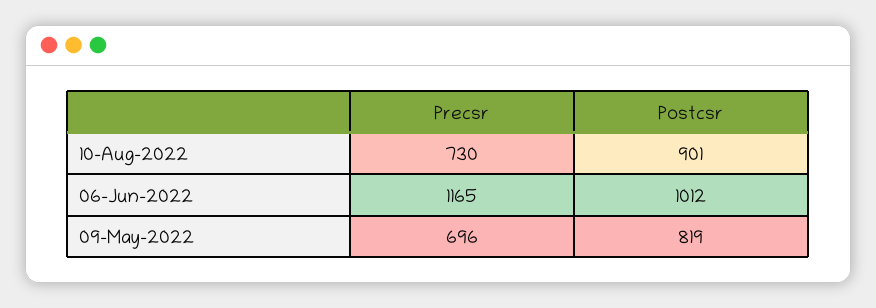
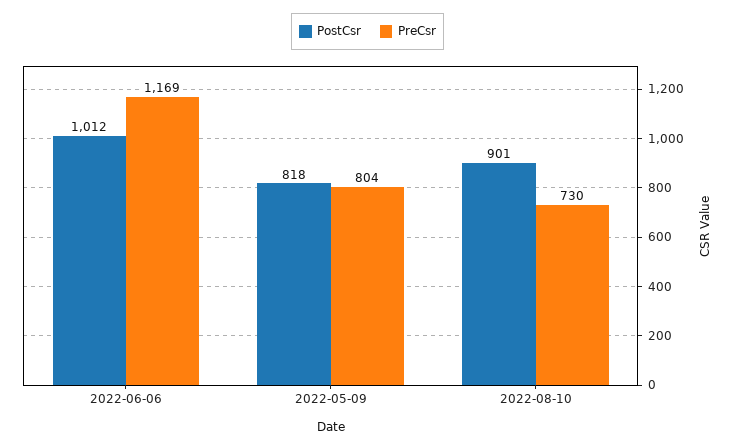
Precsr, 06-Jun-2022: 1165 -> 1169
Precsr, 09-May-2022: 696 -> 804
Postcsr, 09-May-2022: 819 -> 818

